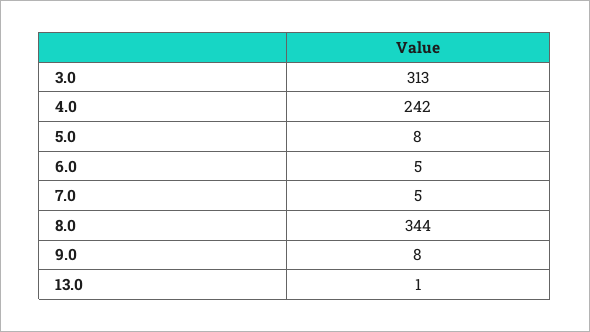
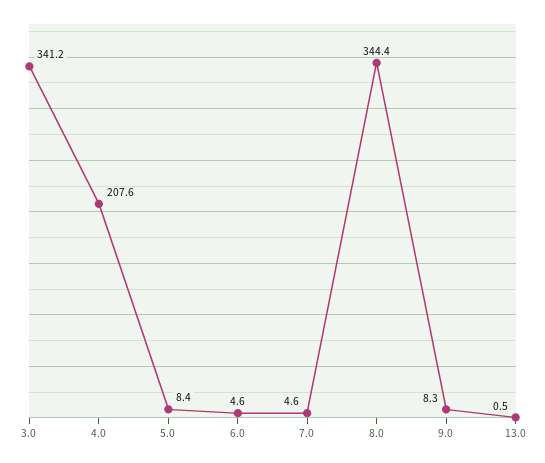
3.0: 313 -> 341.2
4.0: 242 -> 207.6

